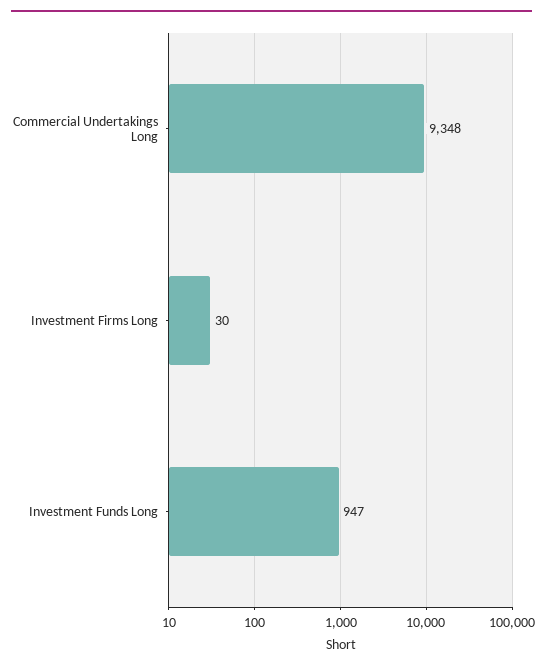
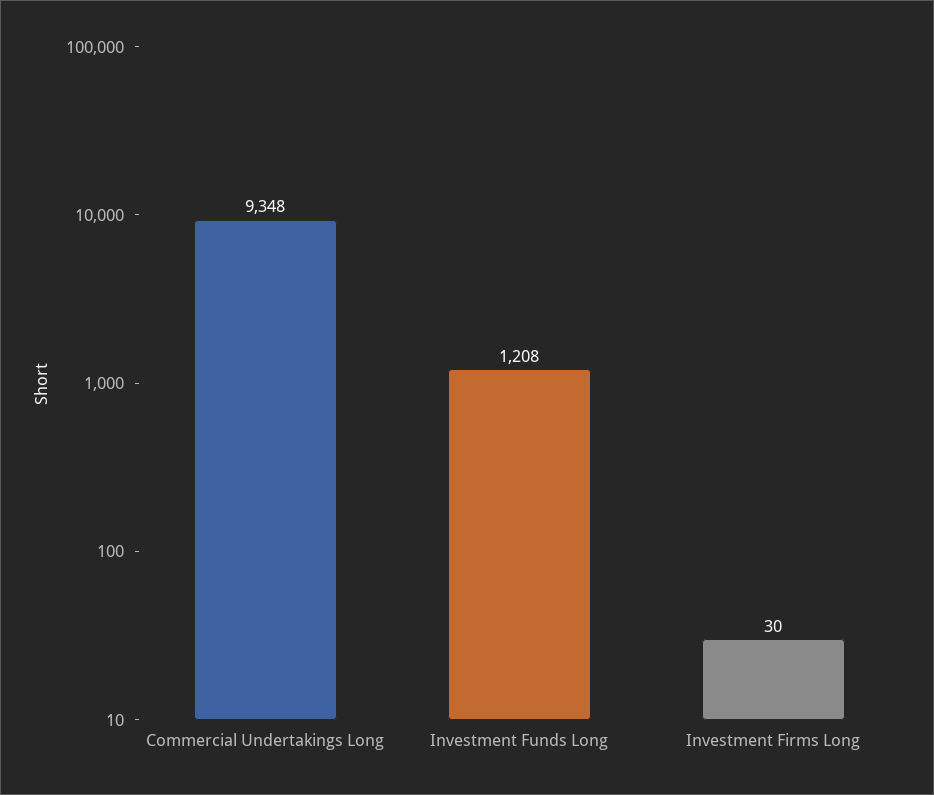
Investment Funds Long: 947 -> 1208

